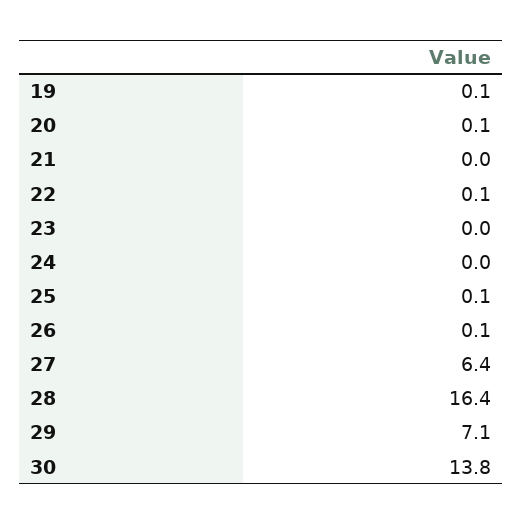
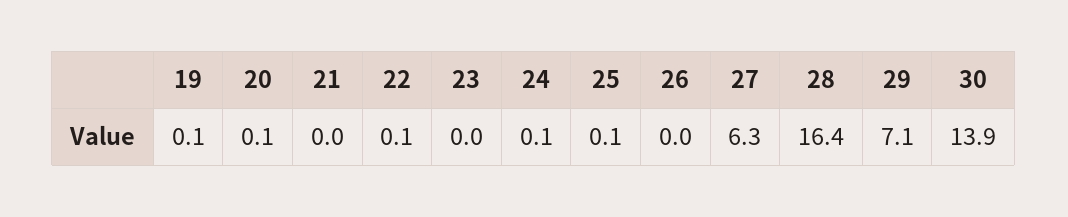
24: 0 -> 0.1
26: 0.1 -> 0
27: 6.4 -> 6.3
30: 13.8 -> 13.9

